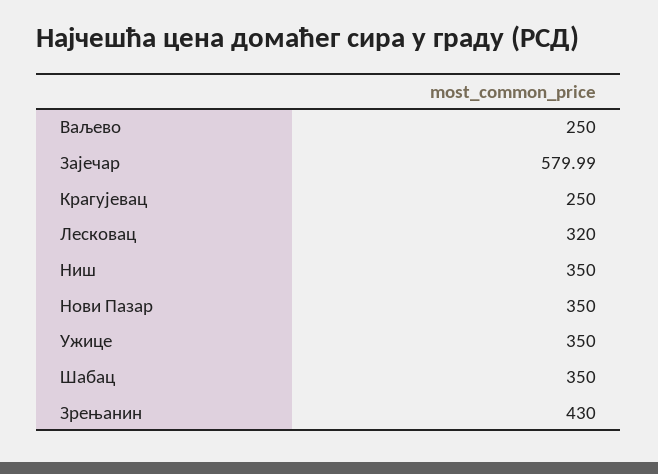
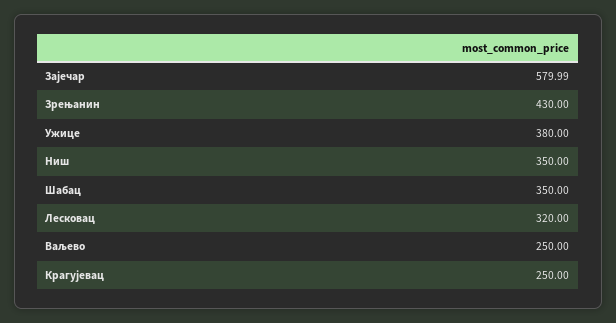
Нови Пазар: 350 -> none
Ужице: 350 -> 380

